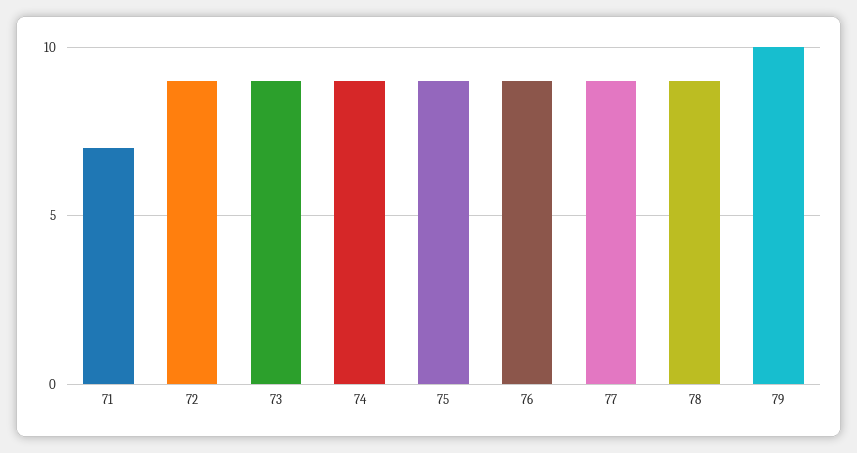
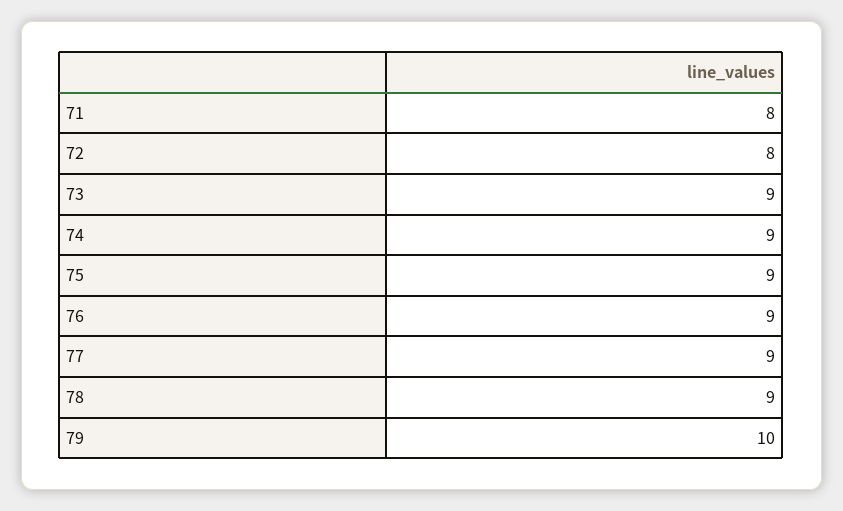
71: 7 -> 8
72: 9 -> 8

